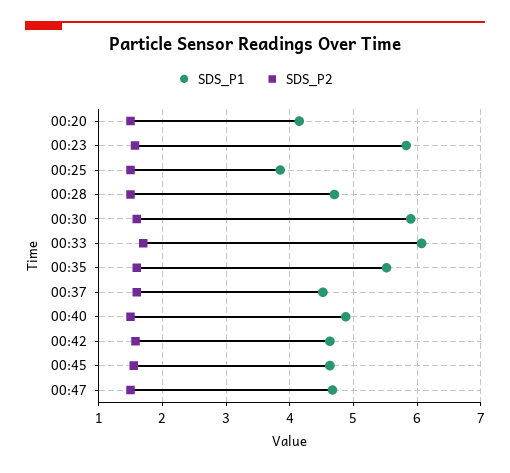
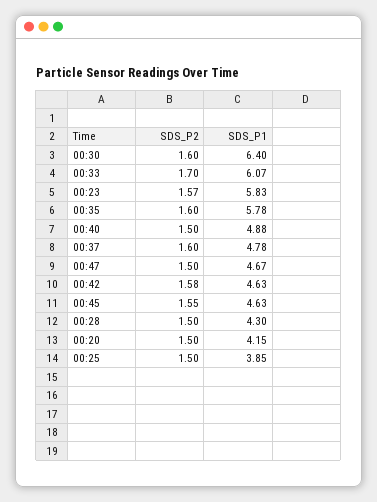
SDS_P1, 00:28: 4.7 -> 4.3
SDS_P1, 00:30: 5.9 -> 6.4
SDS_P1, 00:35: 5.5 -> 5.78
SDS_P1, 00:37: 4.5 -> 4.78

